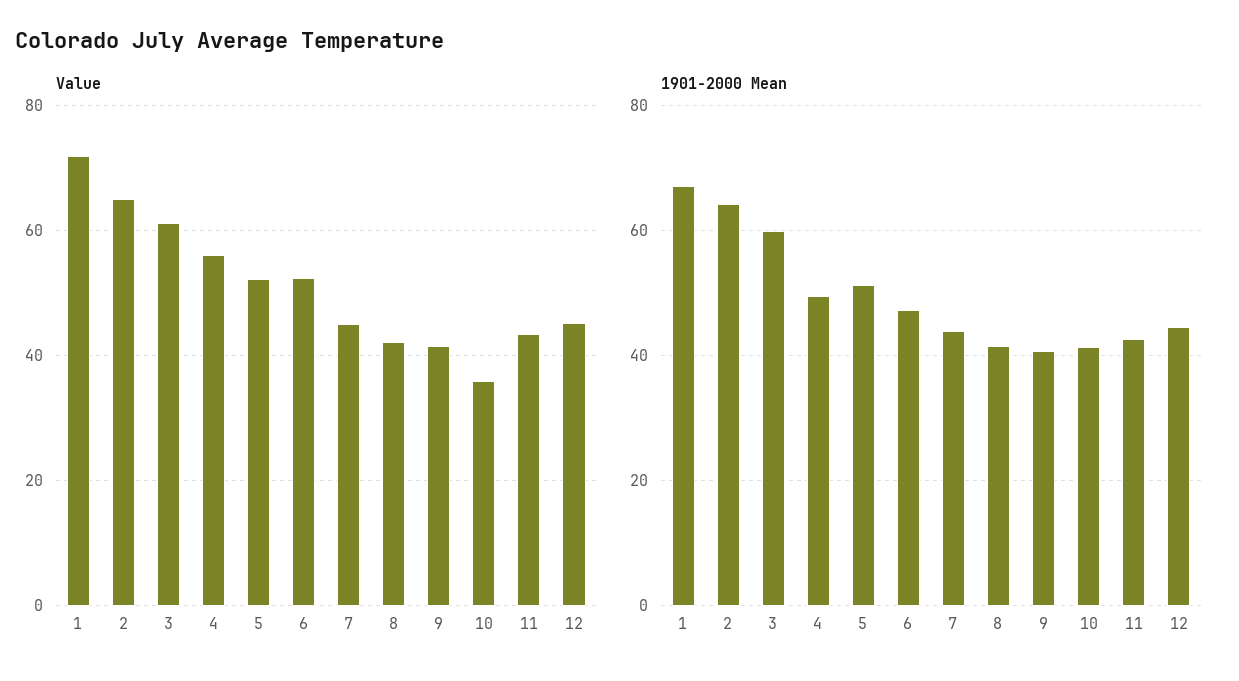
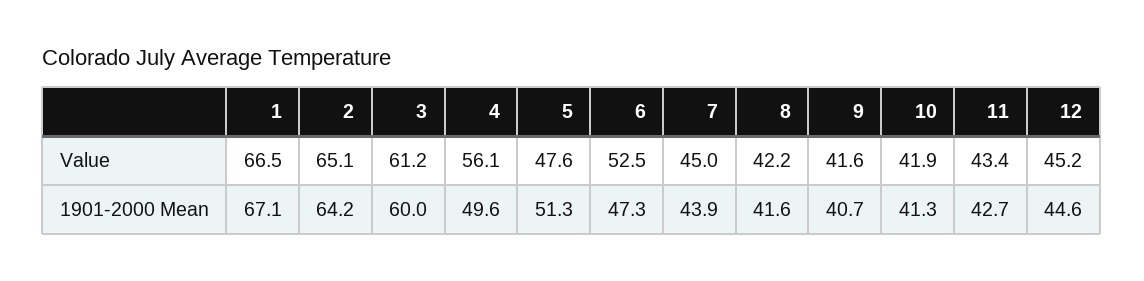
Value, 1: 72 -> 66.5
Value, 5: 52 -> 47.6
Value, 10: 36 -> 41.9

